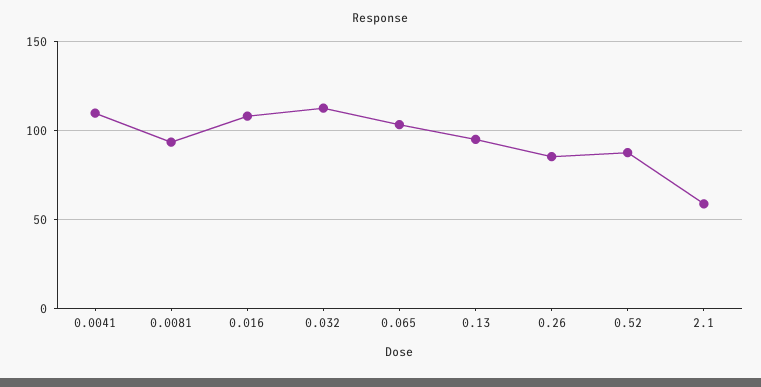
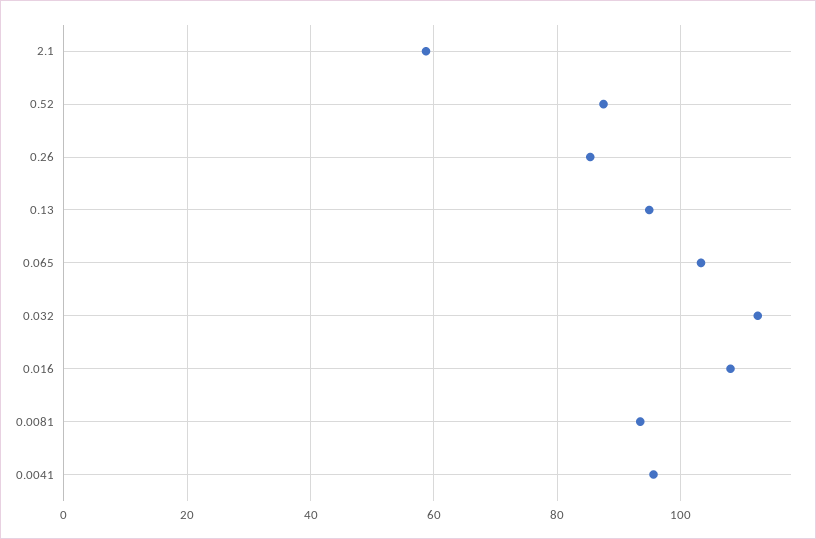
0.0041: 110 -> 96

